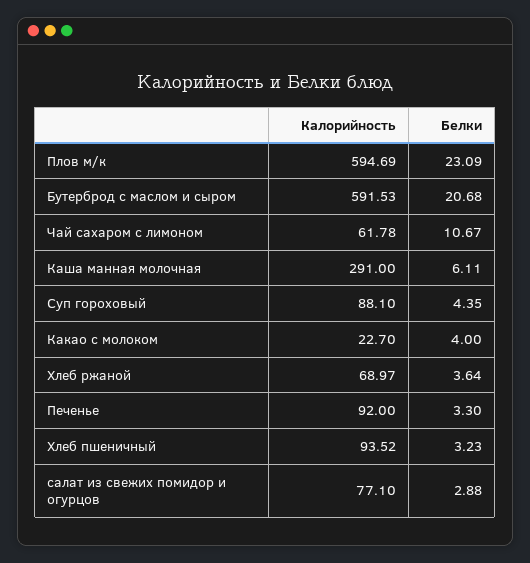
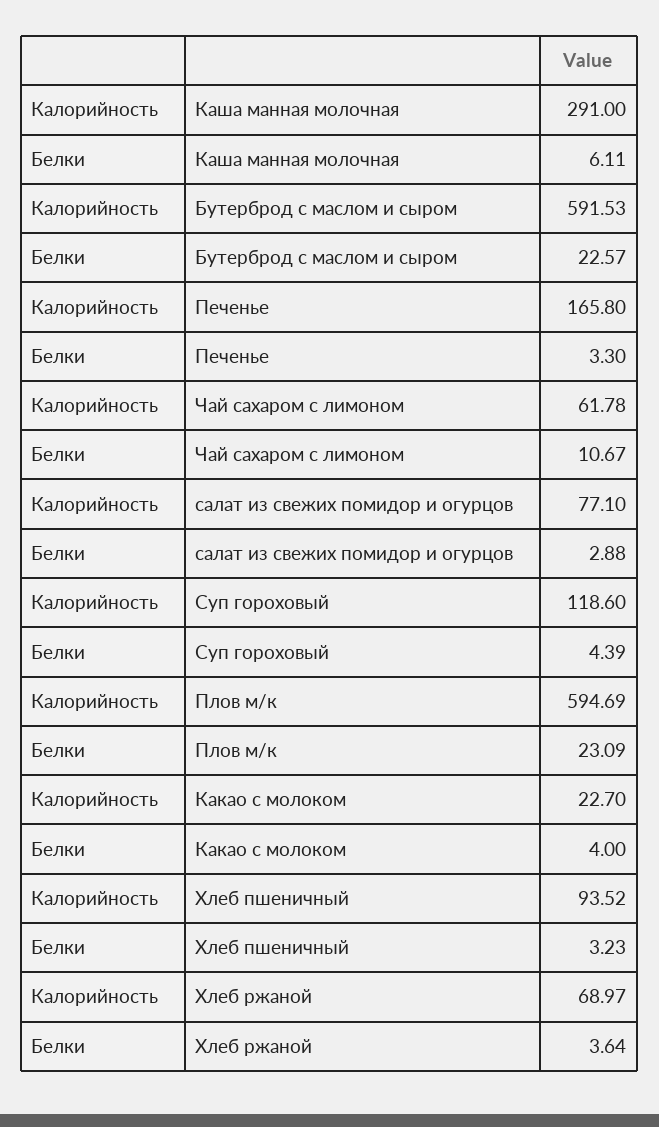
Белки, Бутерброд с маслом и сыром: 20.68 -> 22.57
Калорийность, Суп гороховый: 88.1 -> 118.6
Белки, Суп гороховый: 4.35 -> 4.39
Калорийность, Печенье: 92 -> 165.8

